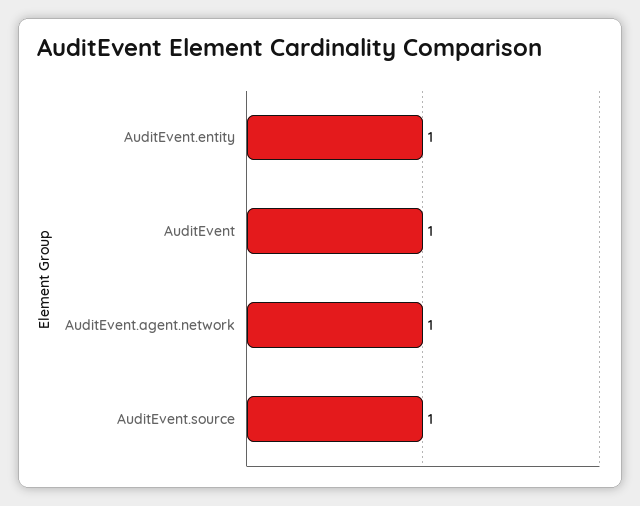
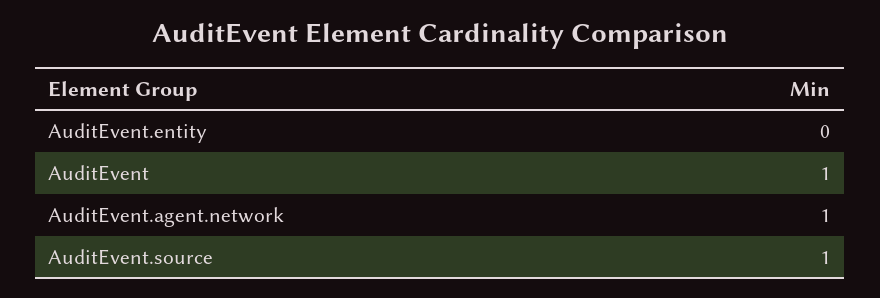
AuditEvent.entity: 1 -> 0

